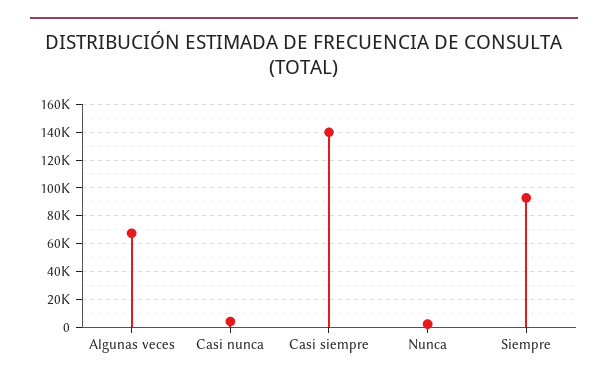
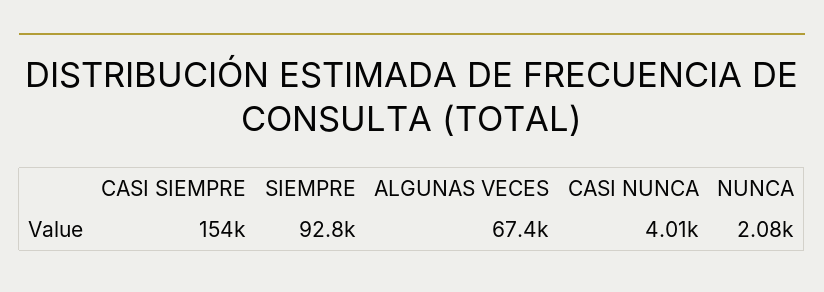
Casi siempre: 140000 -> 154000

